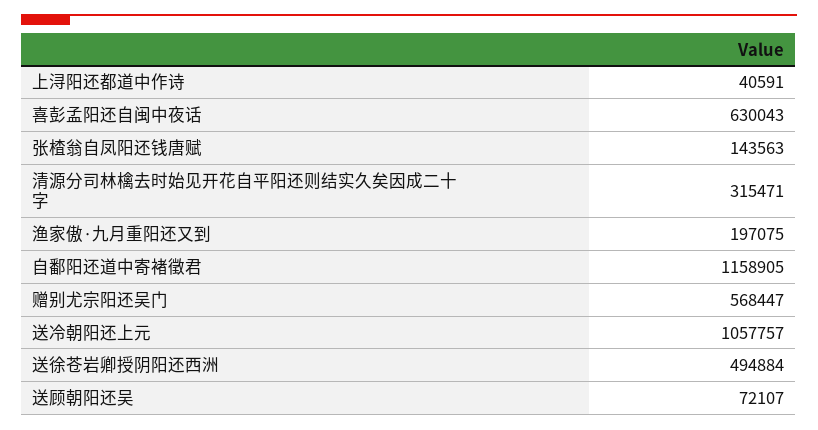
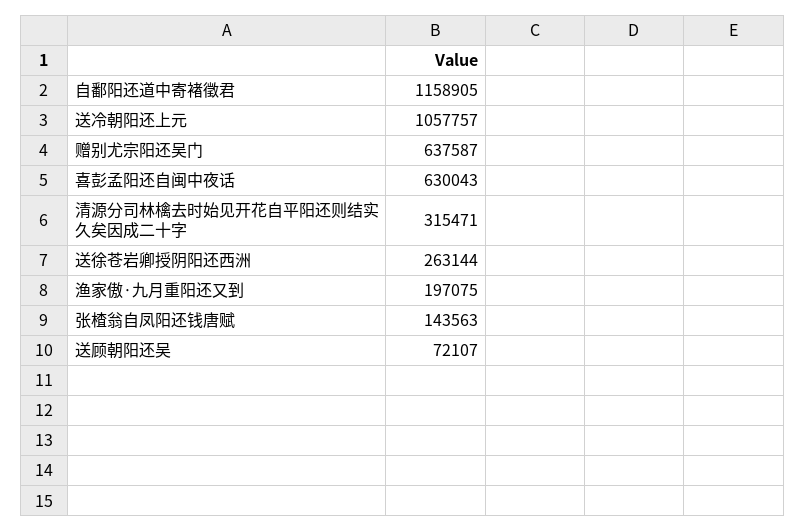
上浔阳还都道中作诗: 40591 -> none
赠别尤宗阳还吴门: 568447 -> 637587
送徐苍岩卿授阴阳还西洲: 494884 -> 263144

